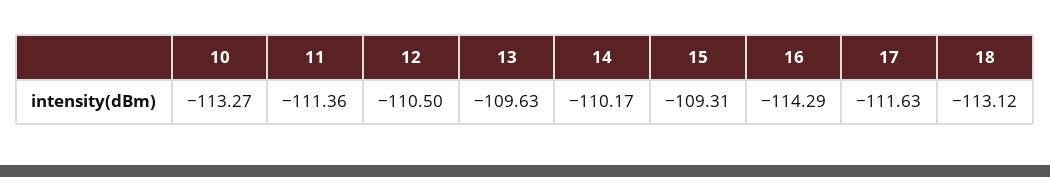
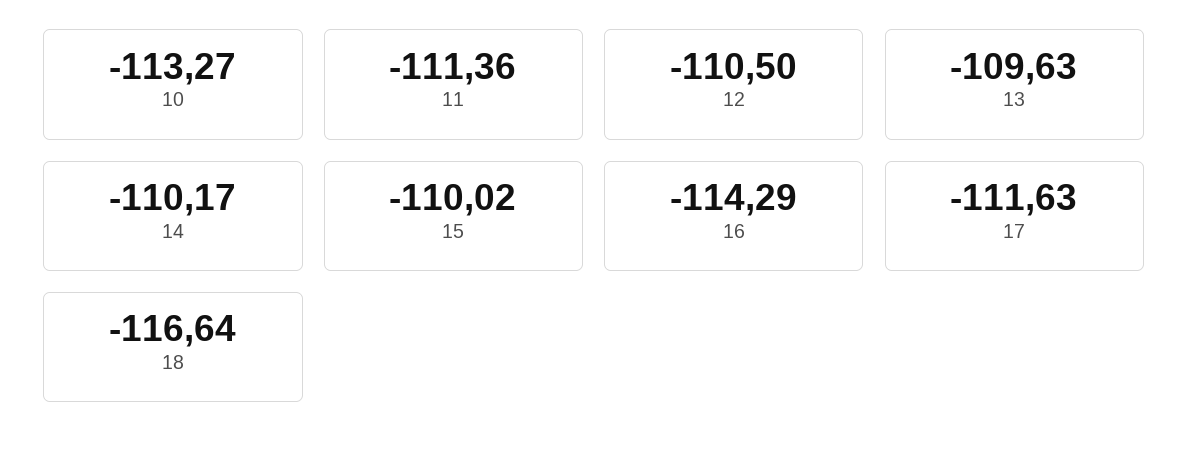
15: -109.31 -> -110.02
18: -113.12 -> -116.64

